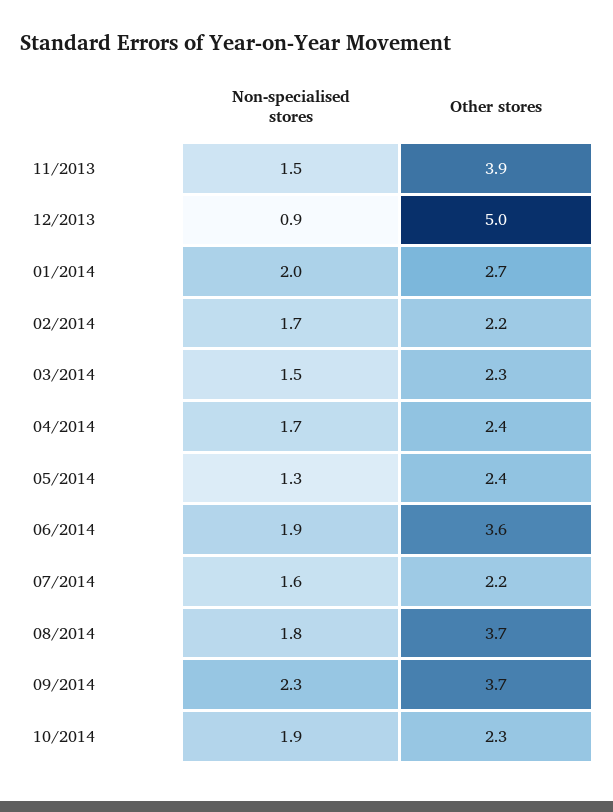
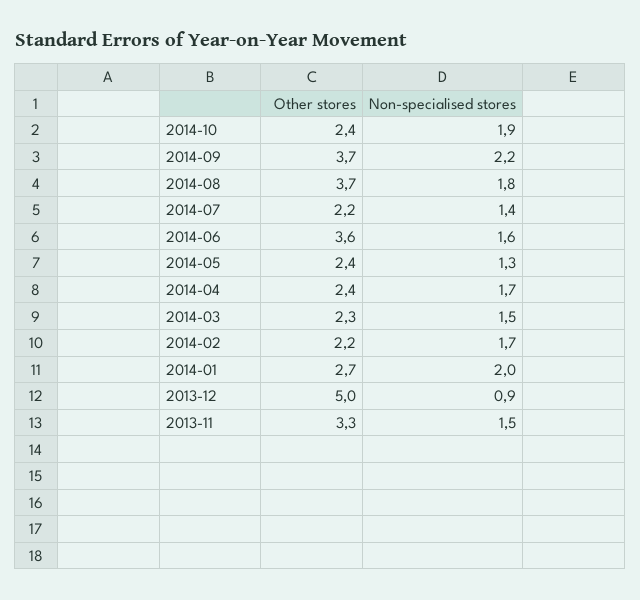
Other stores, 11/2013: 3.9 -> 3.3
Non-specialised stores, 06/2014: 1.9 -> 1.6
Non-specialised stores, 07/2014: 1.6 -> 1.4
Non-specialised stores, 09/2014: 2.3 -> 2.2
Other stores, 10/2014: 2.3 -> 2.4

